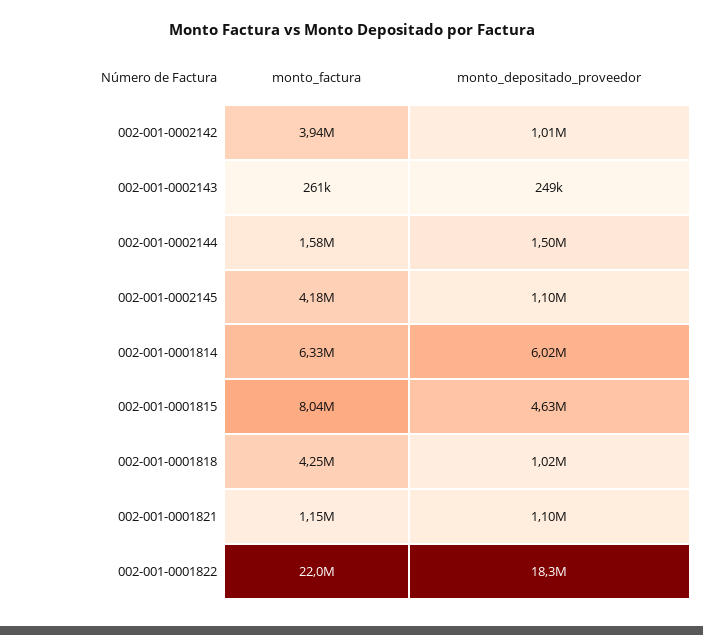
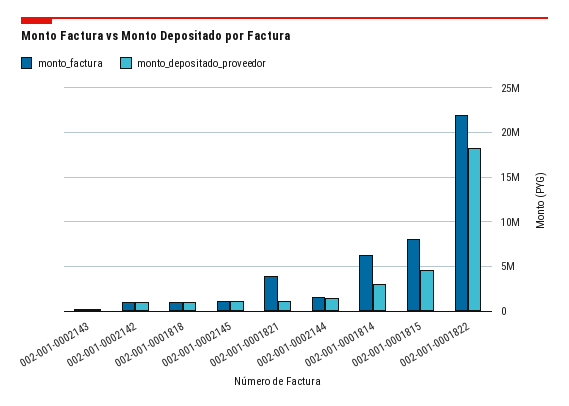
monto_factura, 002-001-0002142: 3940000 -> 1000000
monto_factura, 002-001-0002145: 4180000 -> 1000000
monto_depositado_proveedor, 002-001-0001814: 6020000 -> 3000000
monto_factura, 002-001-0001818: 4250000 -> 1000000
monto_factura, 002-001-0001821: 1150000 -> 4000000

